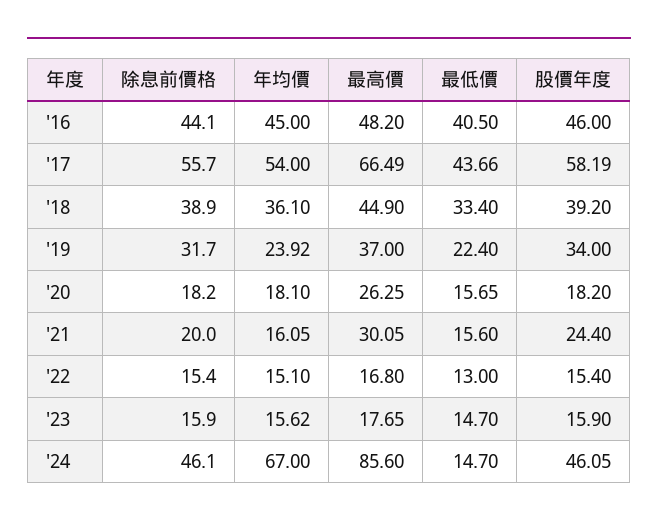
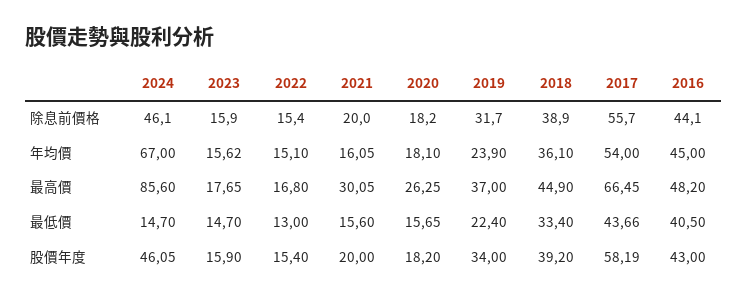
股價年度, '16: 46 -> 43
最高價, '17: 66.49 -> 66.45
年均價, '19: 23.92 -> 23.9
股價年度, '21: 24.4 -> 20

